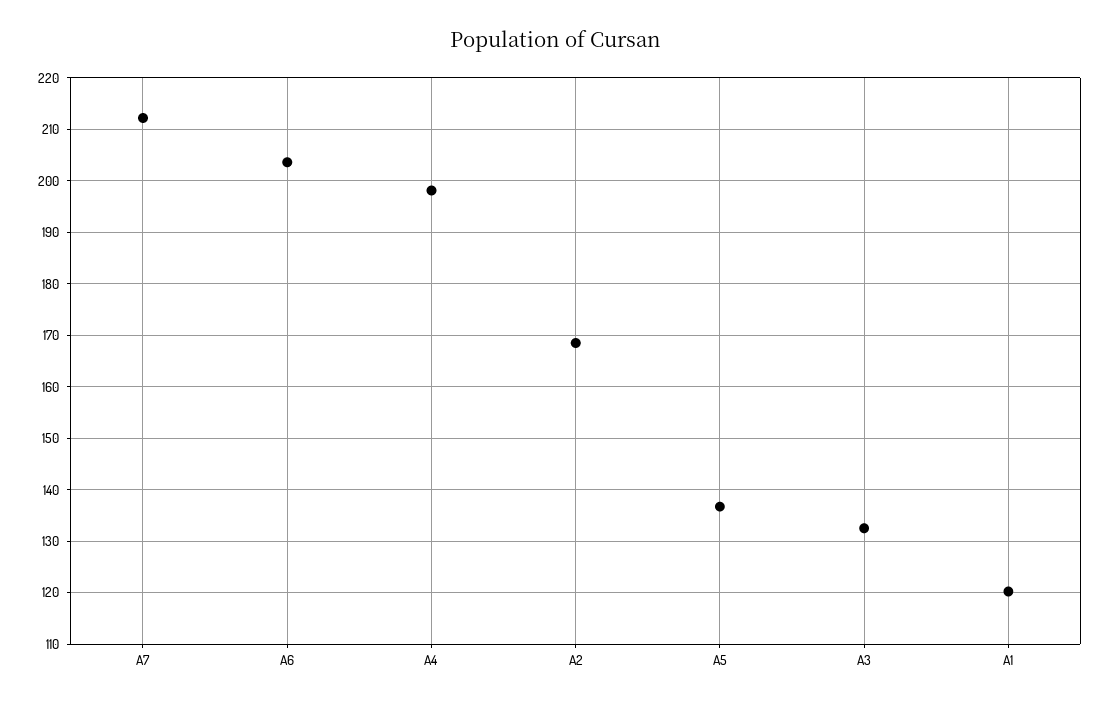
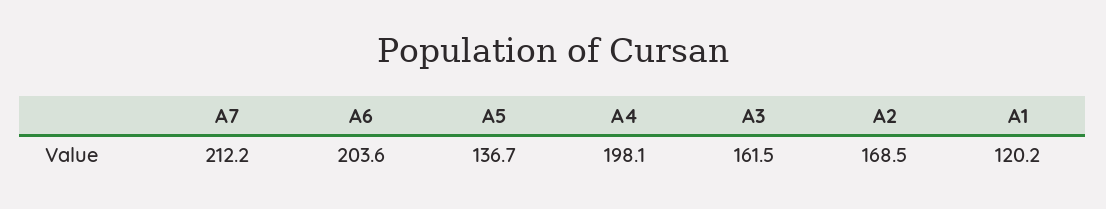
A3: 132 -> 161.5

